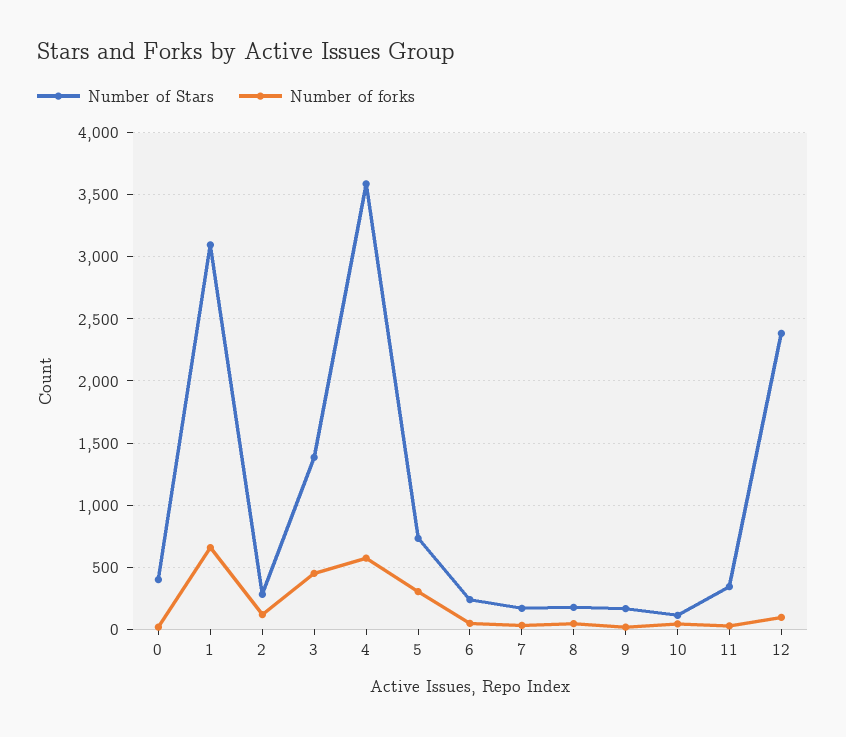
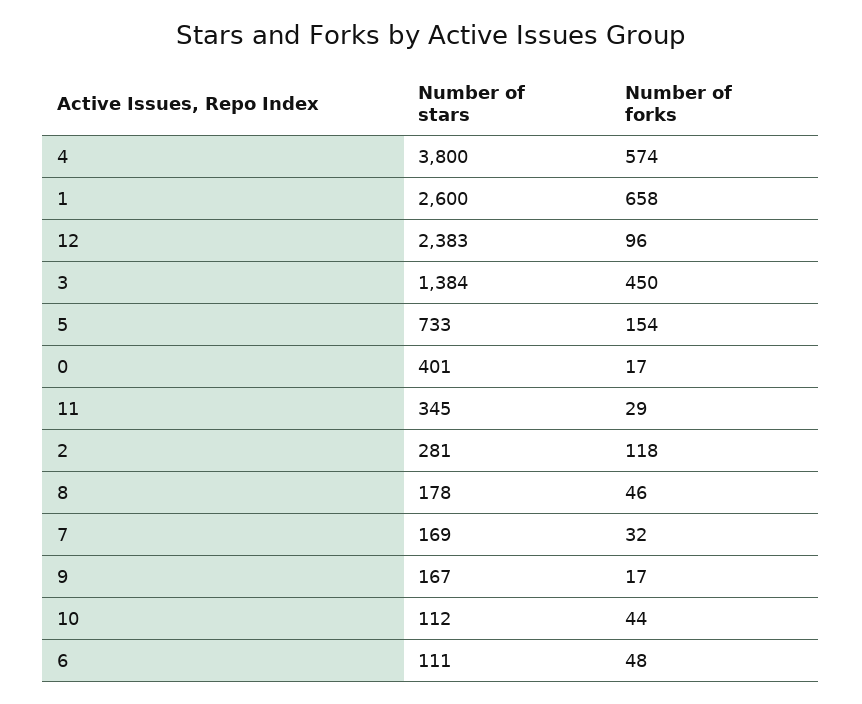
Number of Stars, 1: 3100 -> 2600
Number of Stars, 4: 3600 -> 3800
Number of forks, 5: 300 -> 154
Number of Stars, 6: 250 -> 111

